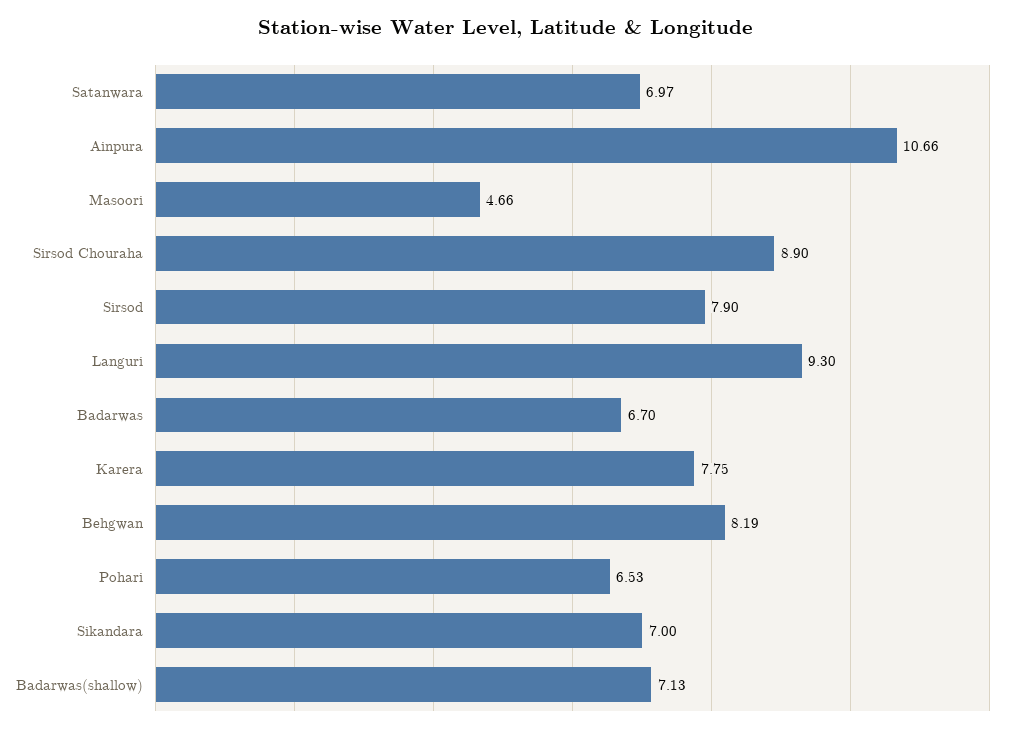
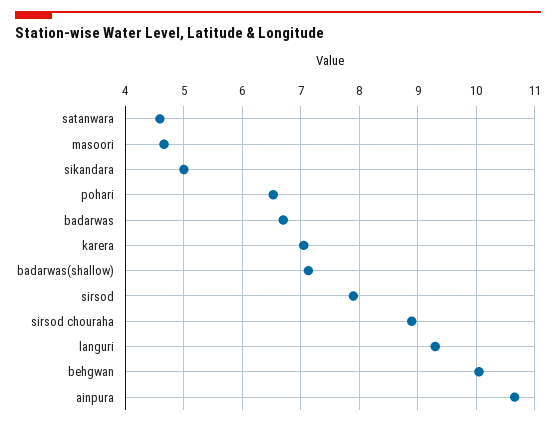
Satanwara: 6.97 -> 4.6
Karera: 7.75 -> 7
Behgwan: 8.19 -> 10
Sikandara: 7 -> 5

